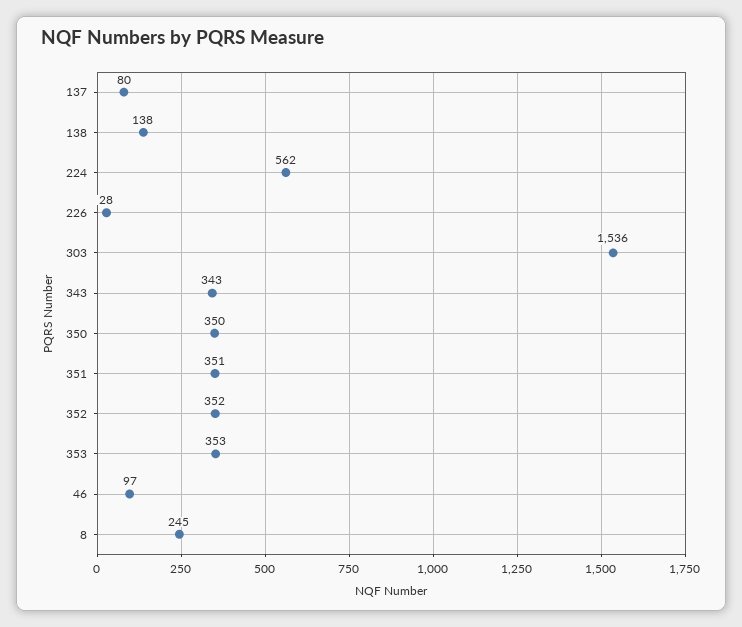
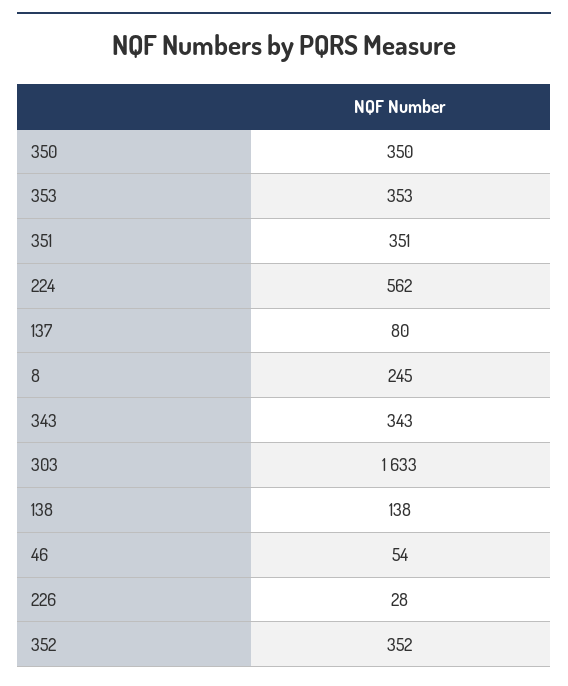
303: 1536 -> 1633
46: 97 -> 54

